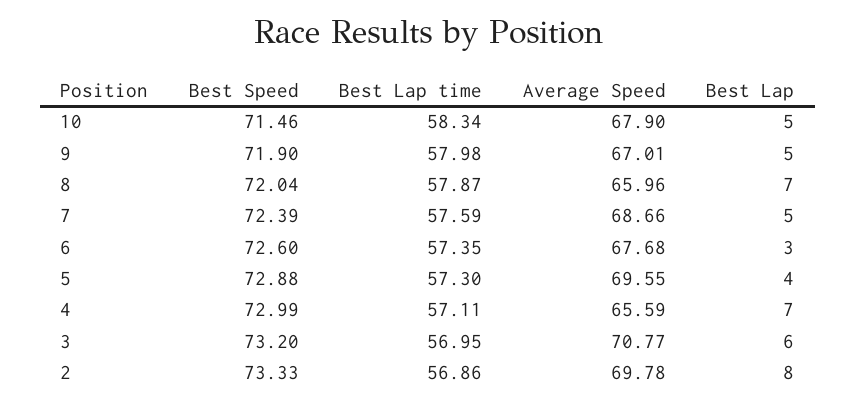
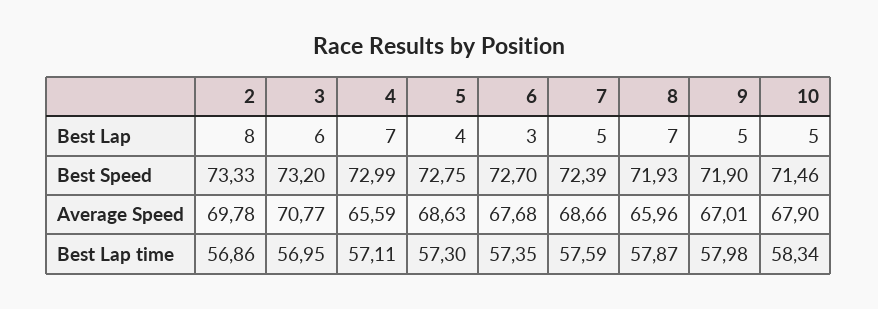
Best Speed, 8: 72.04 -> 71.93
Best Speed, 6: 72.6 -> 72.7
Best Speed, 5: 72.88 -> 72.75
Average Speed, 5: 69.55 -> 68.63

